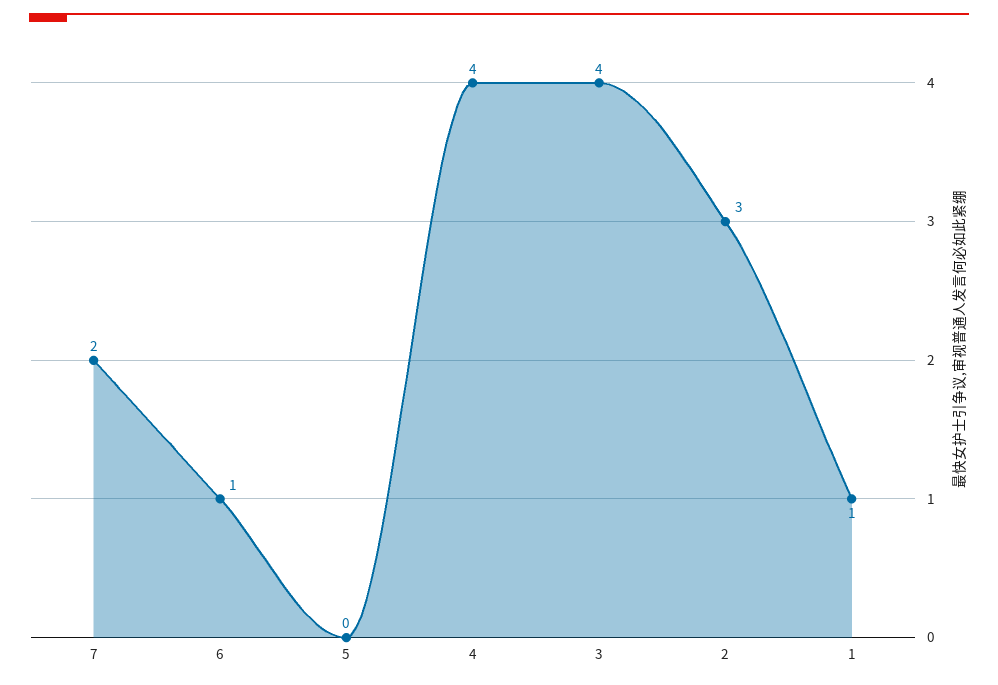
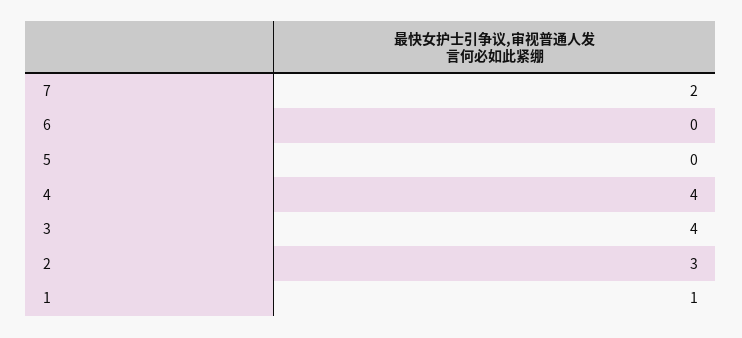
6: 1 -> 0

